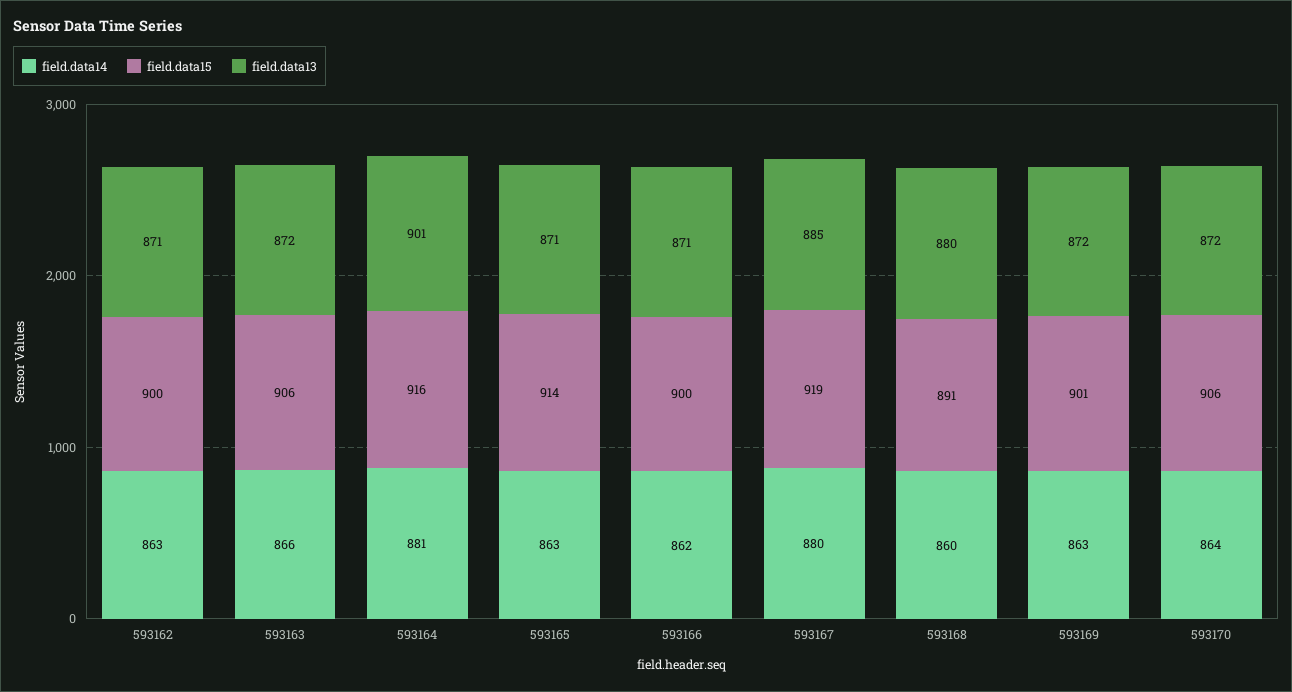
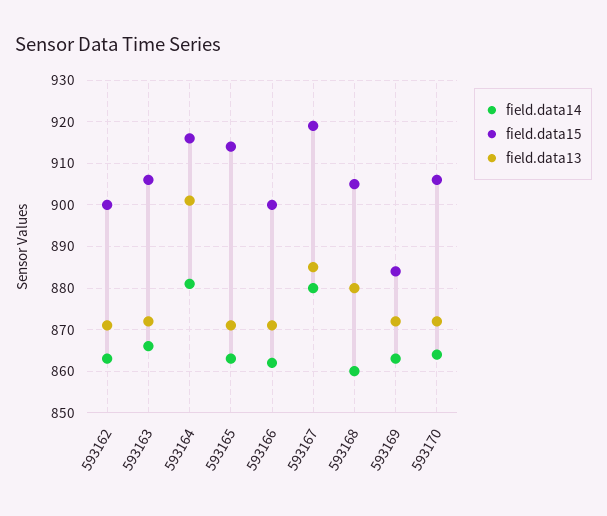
field.data15, 593168: 891 -> 905
field.data15, 593169: 901 -> 885

